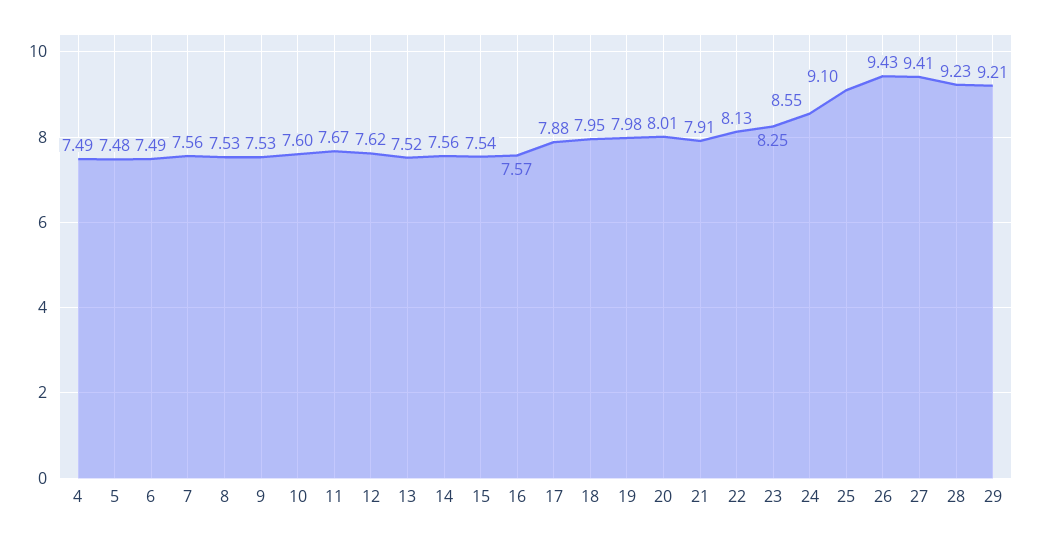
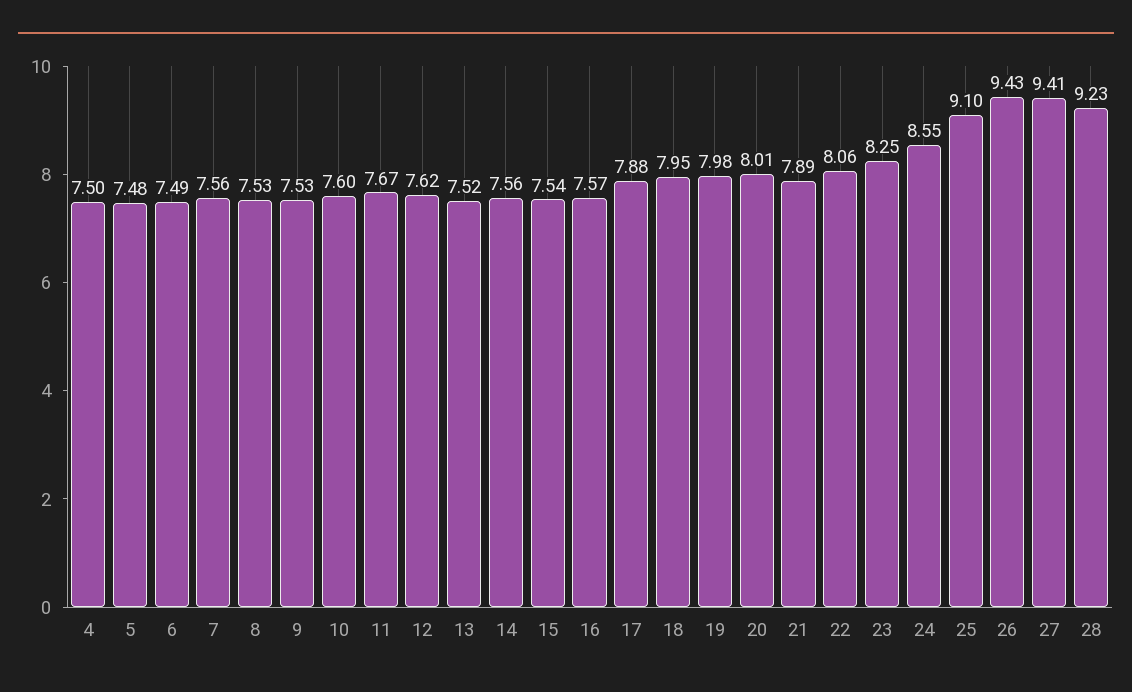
4: 7.49 -> 7.5
21: 7.91 -> 7.89
22: 8.13 -> 8.06
29: 9.21 -> none

